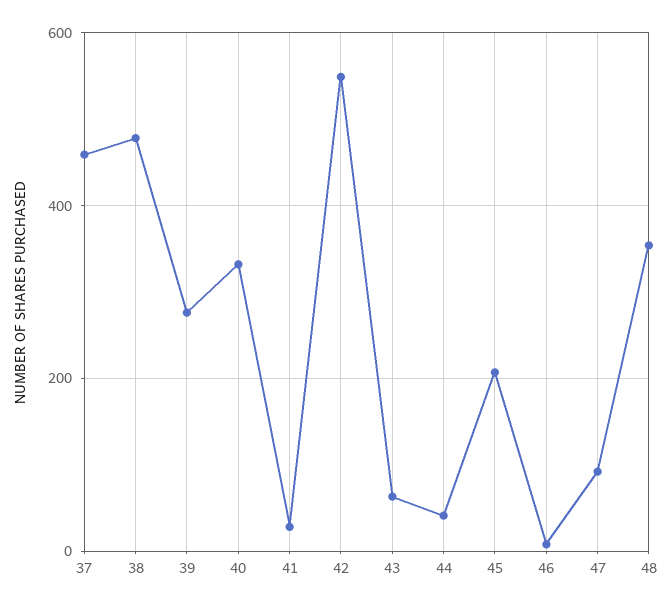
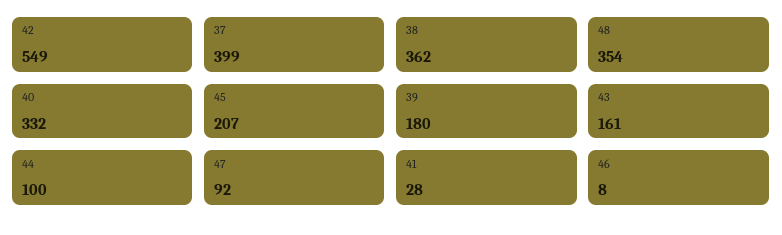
37: 460 -> 399
38: 480 -> 362
39: 280 -> 180
43: 60 -> 161
44: 40 -> 100

